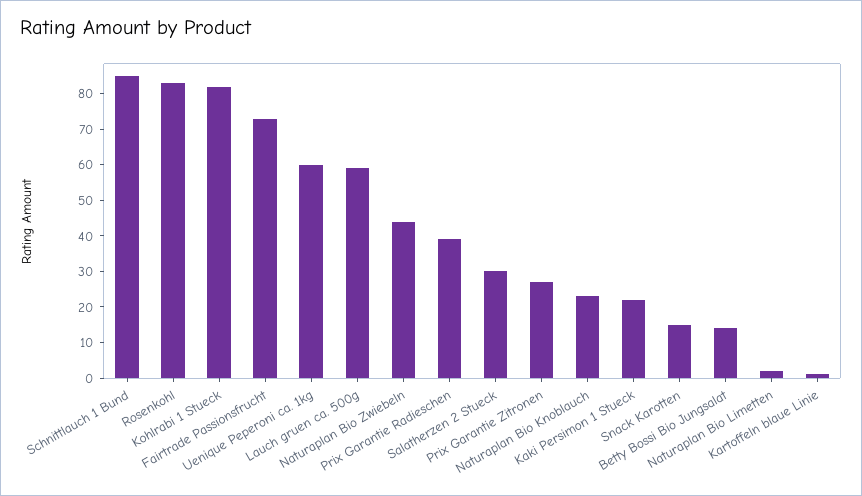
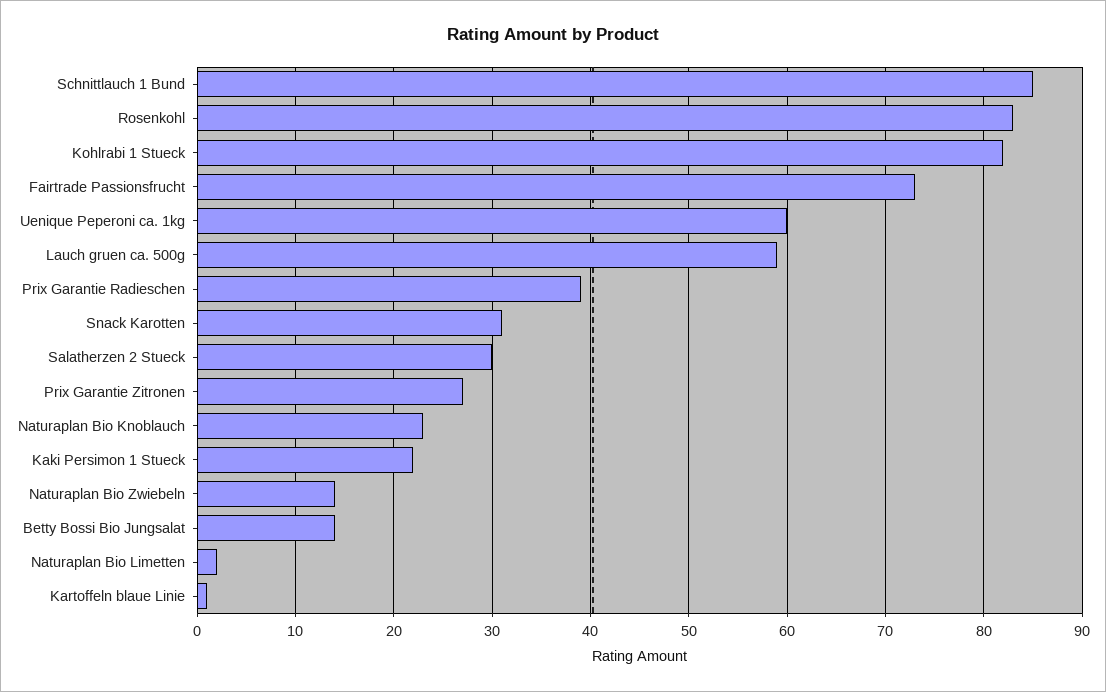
Naturaplan Bio Zwiebeln: 45 -> 14
Snack Karotten: 15 -> 31

